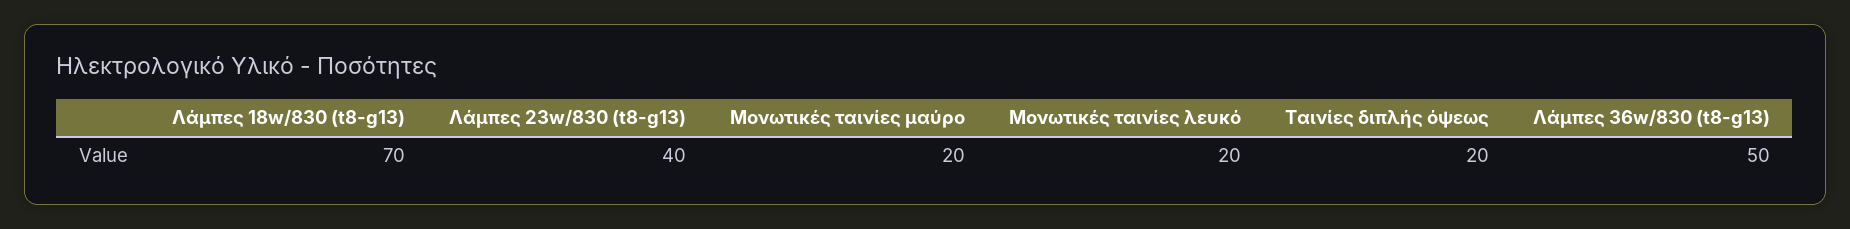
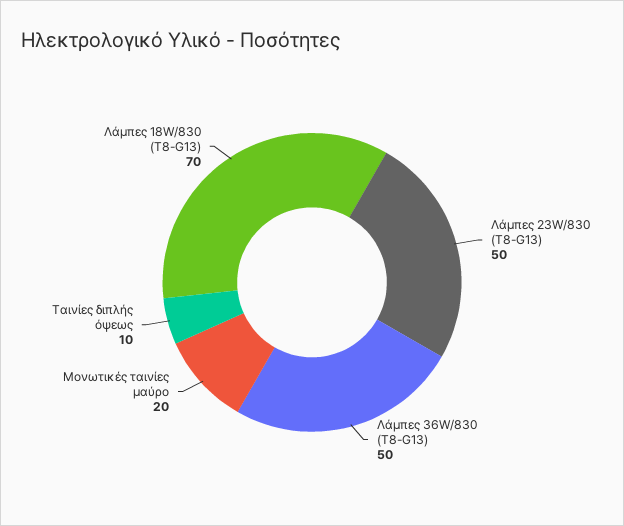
Λάμπες 23w/830 (t8-g13): 40 -> 50
Μονωτικές ταινίες λευκό: 20 -> none
Ταινίες διπλής όψεως: 20 -> 10

